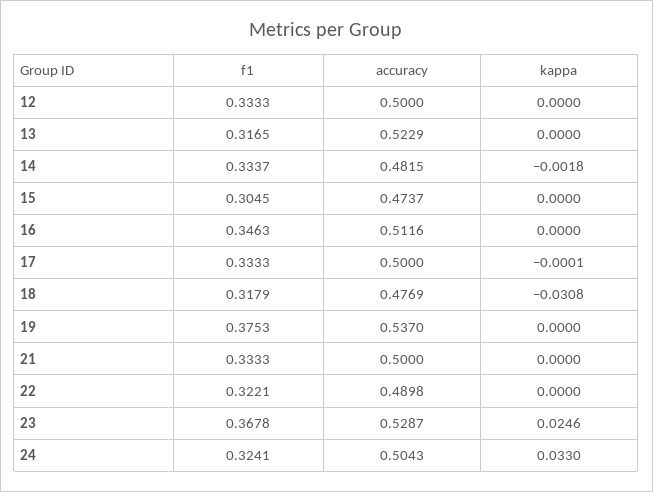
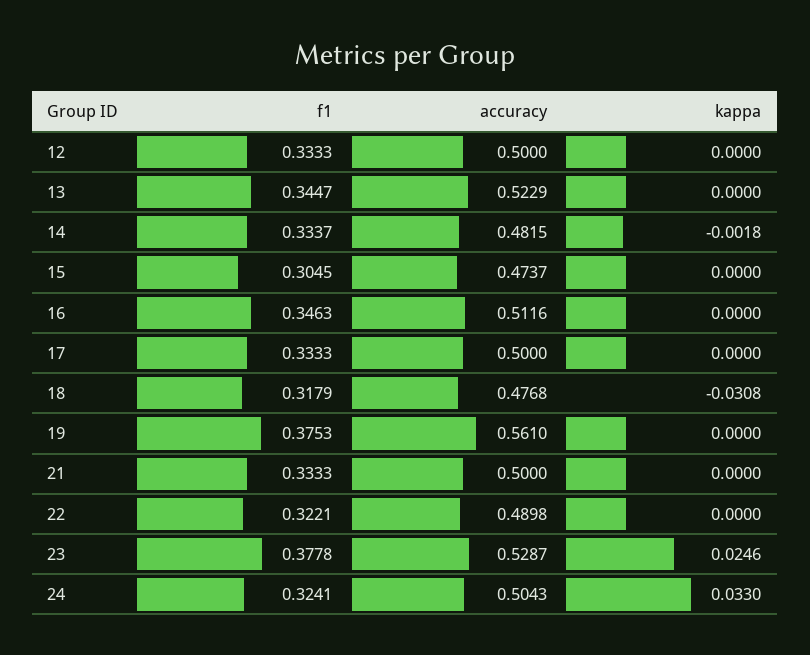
f1, 13: 0.3165 -> 0.3447
kappa, 17: -0.0001 -> 0
accuracy, 18: 0.4769 -> 0.4768
accuracy, 19: 0.537 -> 0.561
f1, 23: 0.3678 -> 0.3778

